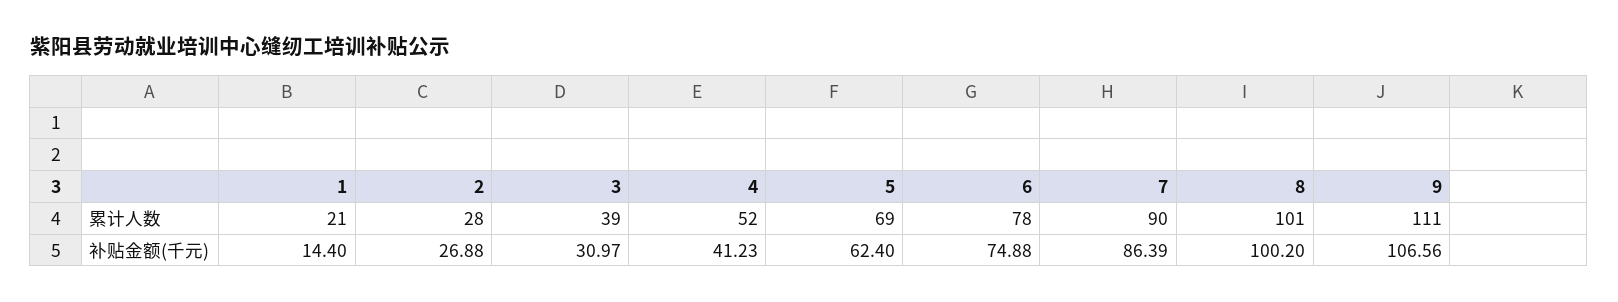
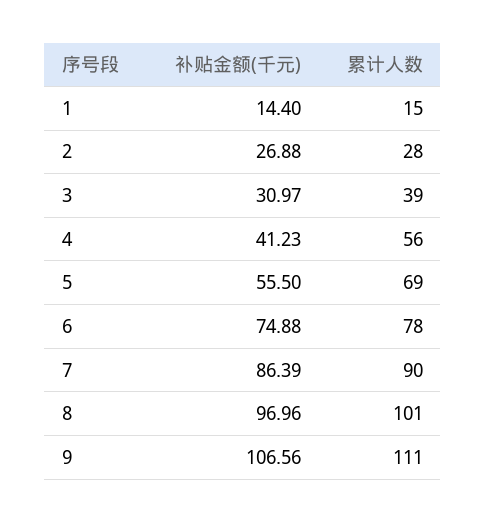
1, 累计人数: 21 -> 15
4, 累计人数: 52 -> 56
5, 补贴金额(千元): 62.4 -> 55.5
8, 补贴金额(千元): 100.2 -> 96.96

